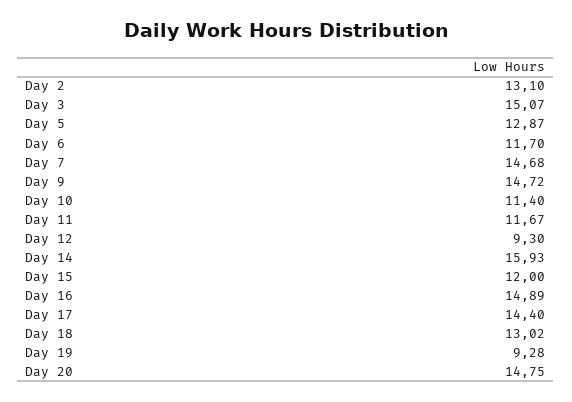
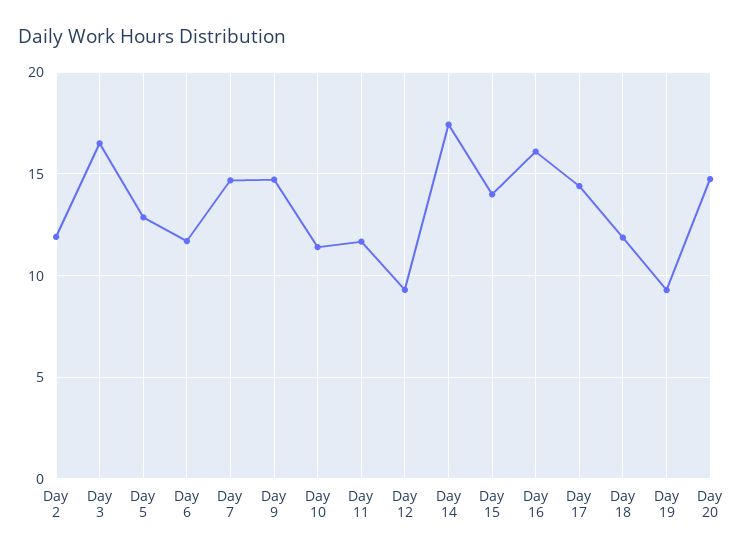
Day 2: 13.1 -> 12
Day 3: 15.07 -> 16.5
Day 14: 15.93 -> 17.5
Day 15: 12 -> 14
Day 16: 14.89 -> 16
Day 18: 13.02 -> 12

